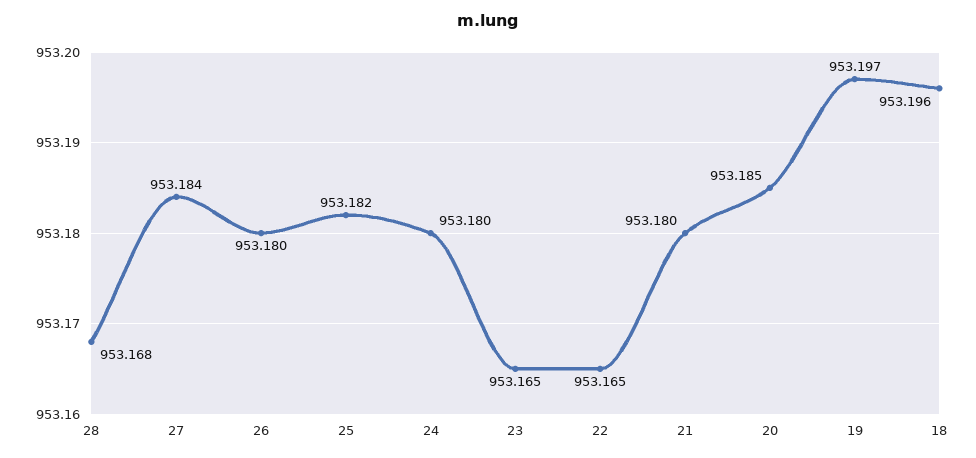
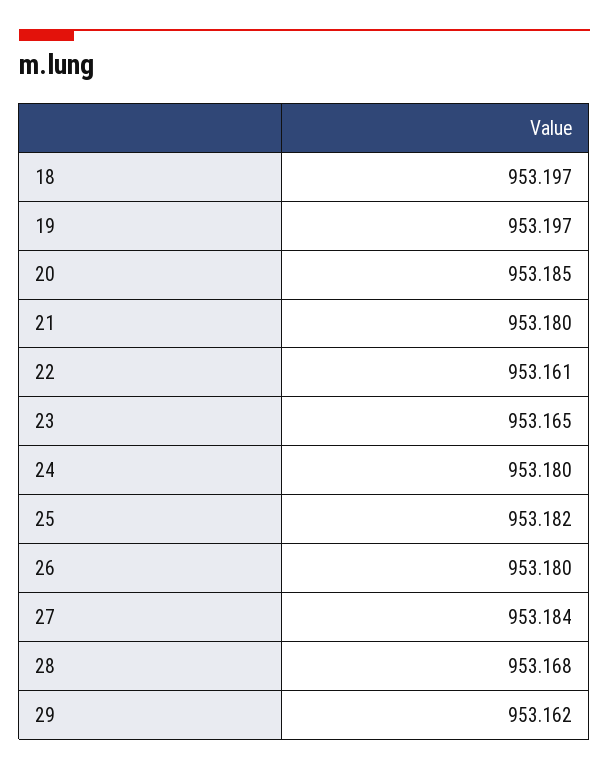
22: 953.165 -> 953.161
18: 953.196 -> 953.197
29: none -> 953.162

